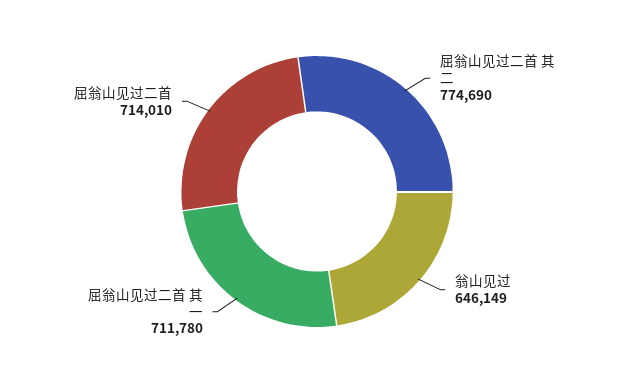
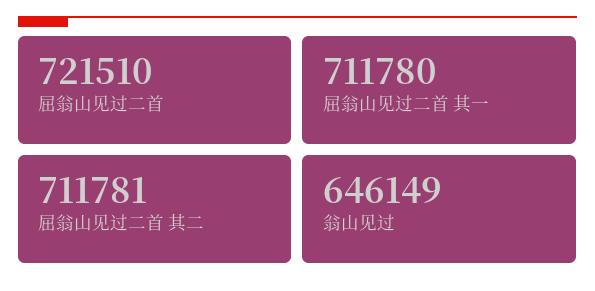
屈翁山见过二首 其二: 774690 -> 711781
屈翁山见过二首: 714010 -> 721510

